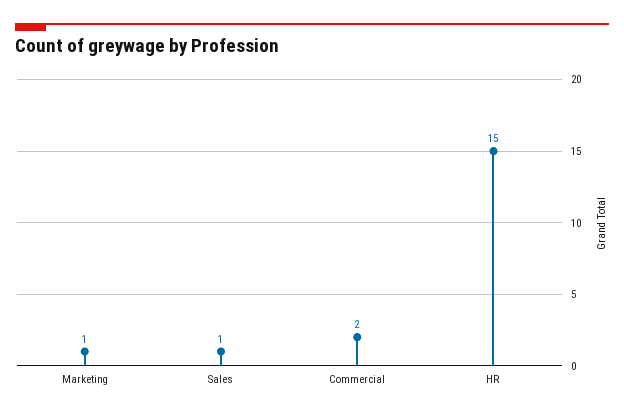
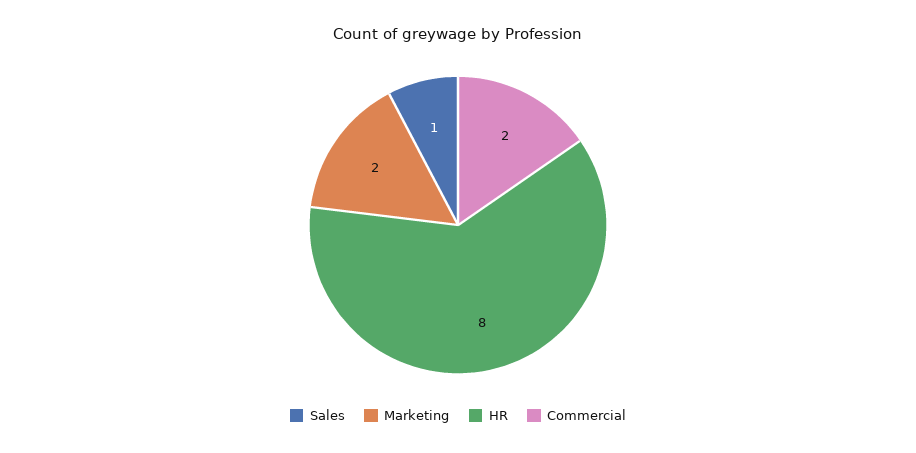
Marketing: 1 -> 2
HR: 15 -> 8

